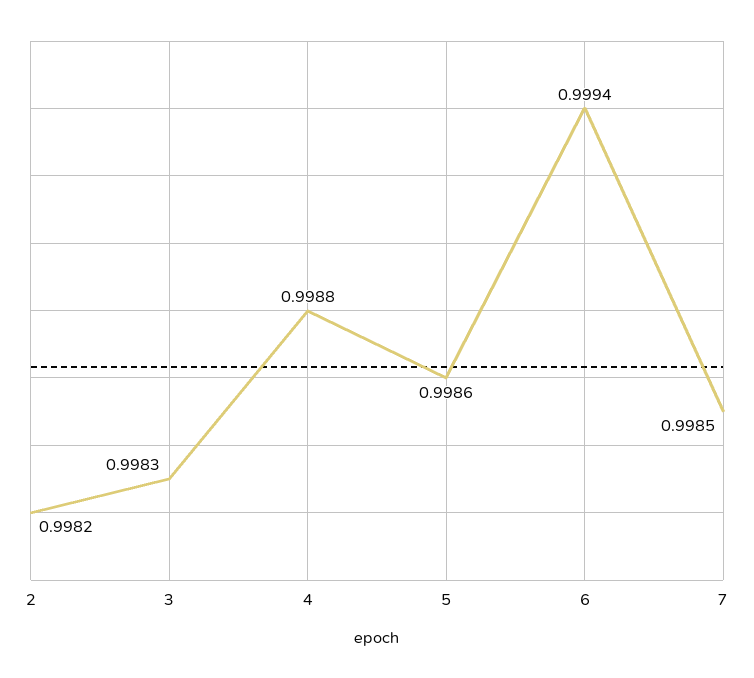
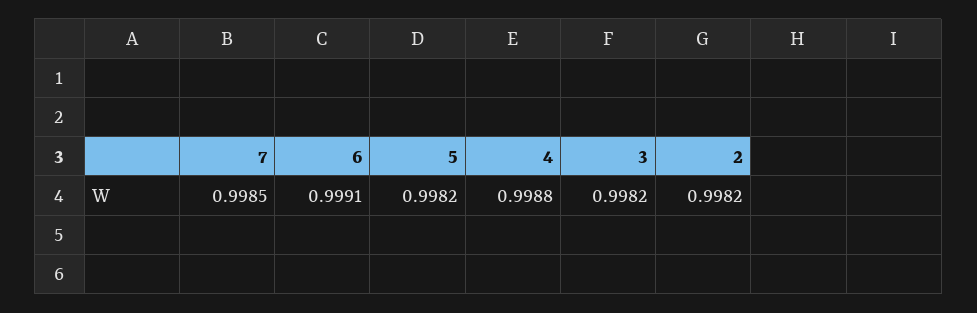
3: 0.9983 -> 0.9982
5: 0.9986 -> 0.9982
6: 0.9994 -> 0.9991

